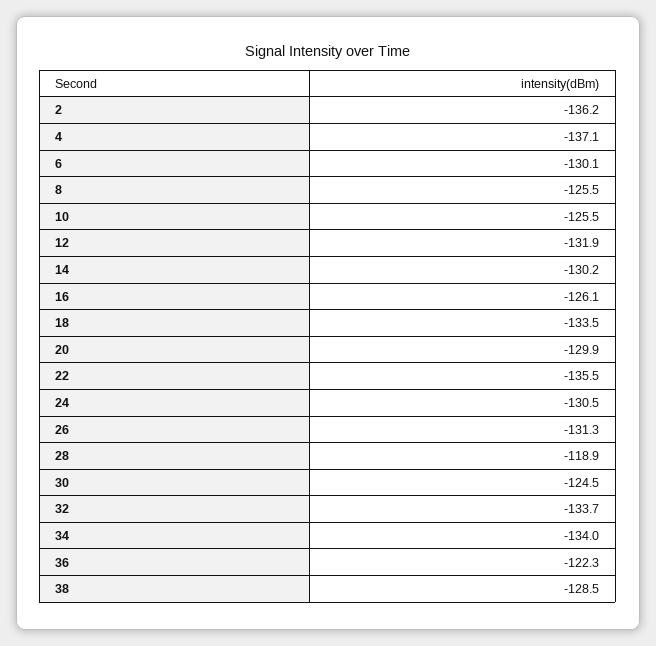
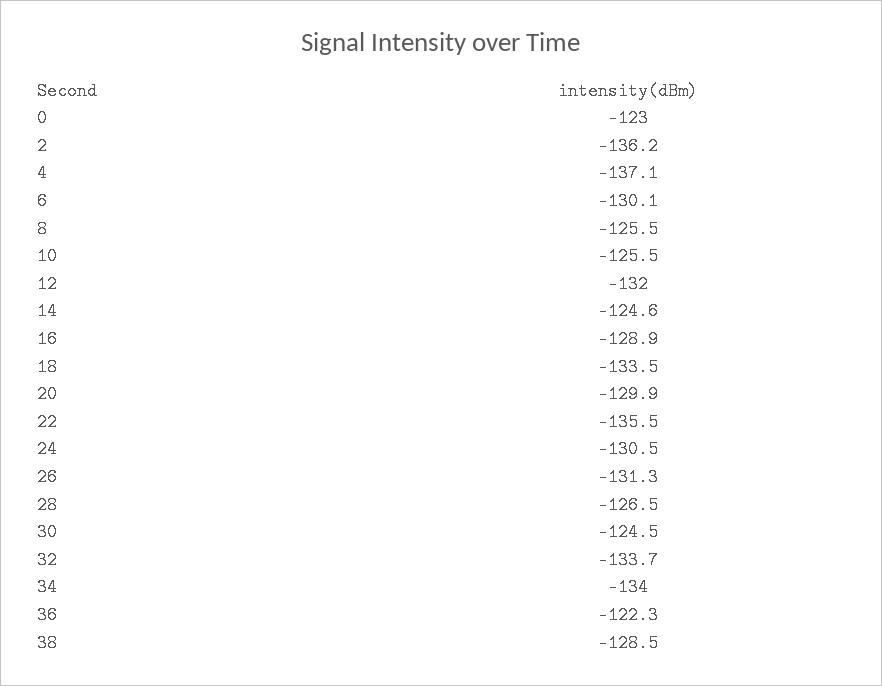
12: -131.9 -> -132
14: -130.2 -> -124.6
16: -126.1 -> -128.9
28: -118.9 -> -126.5
0: none -> -123

